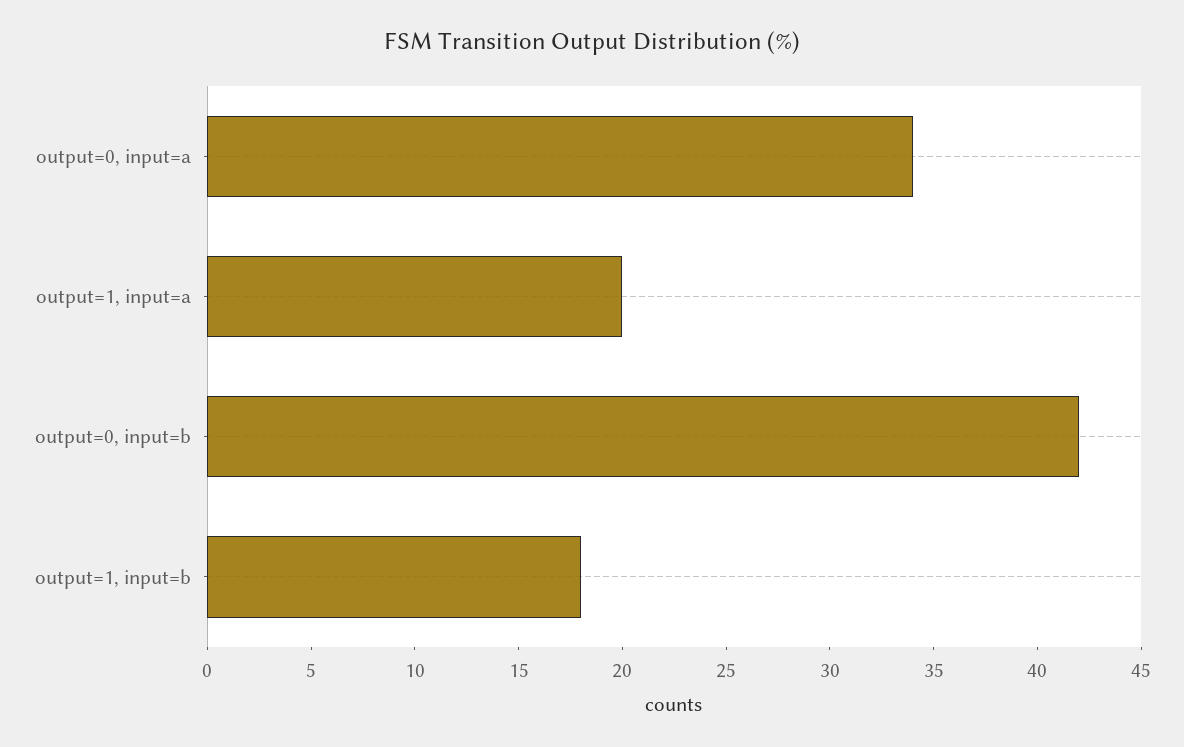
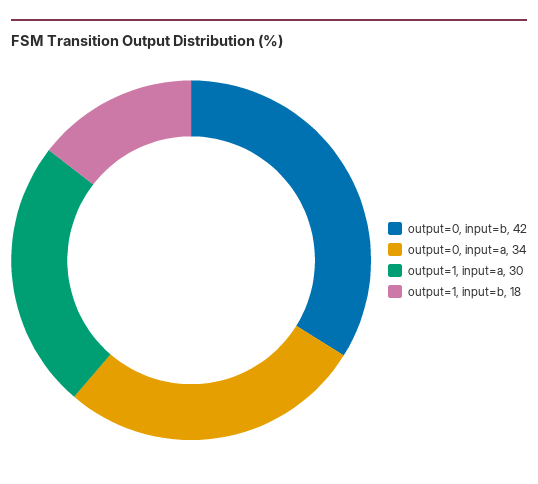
output=1, input=a: 20 -> 30

